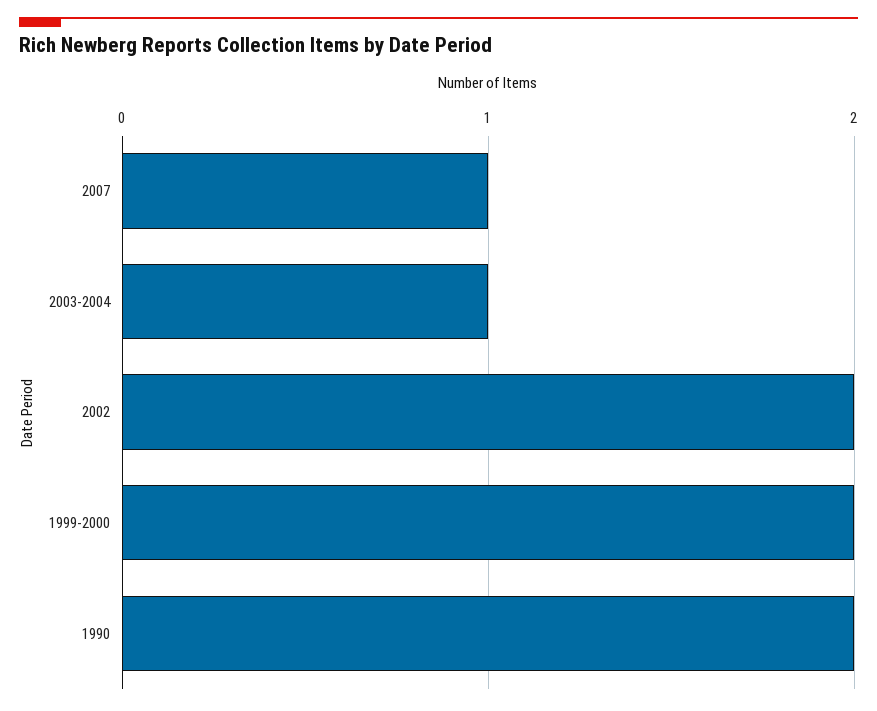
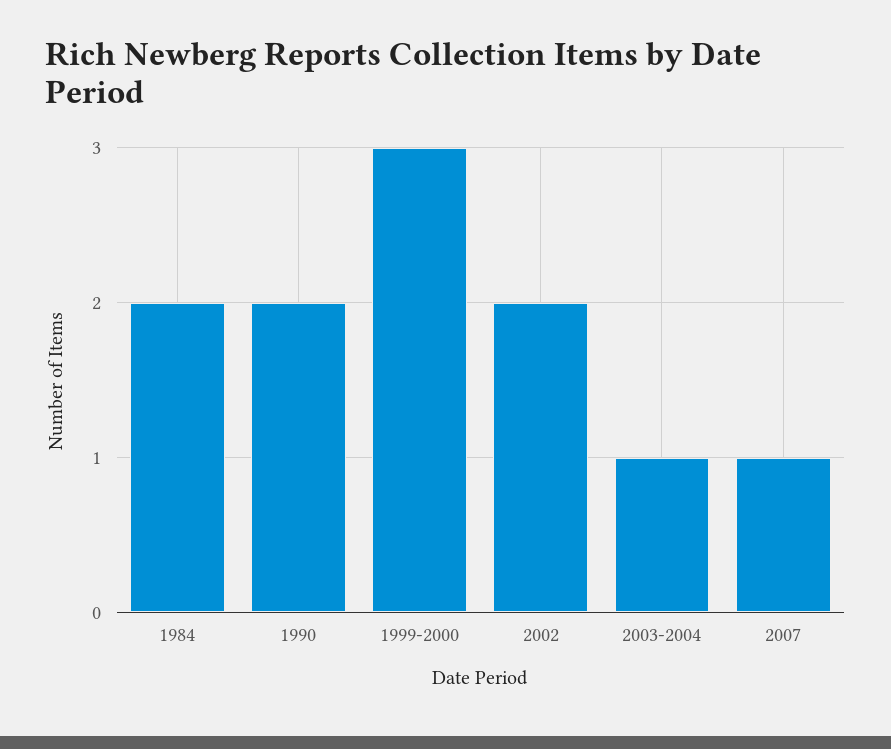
1999-2000: 2 -> 3
1984: none -> 2

